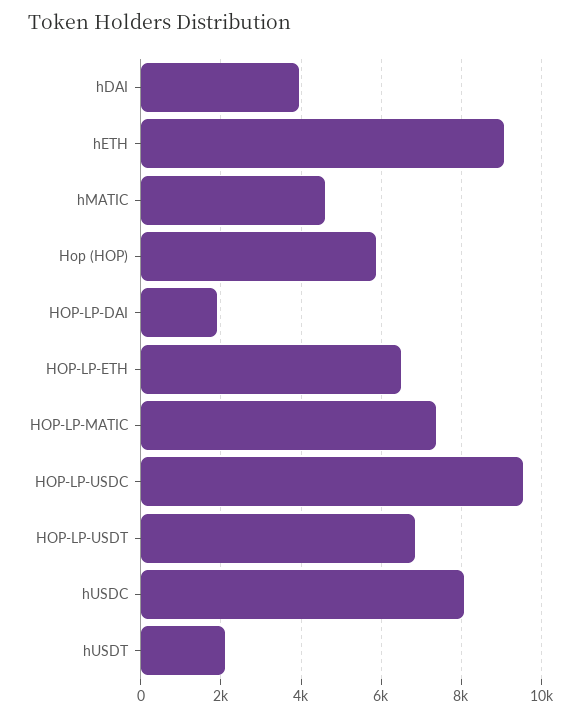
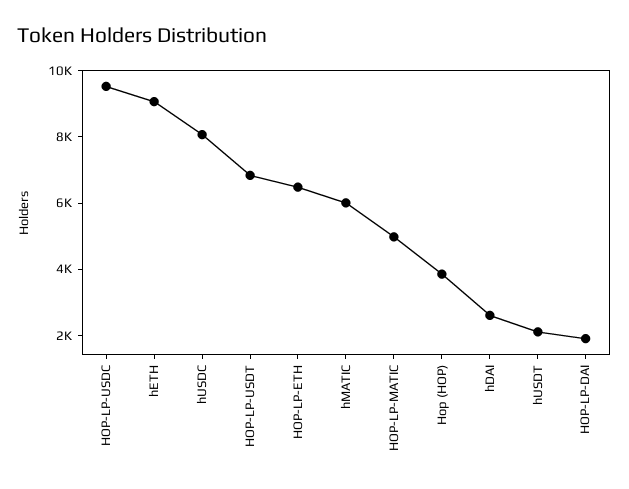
hDAI: 4000 -> 2500
hMATIC: 4600 -> 6000
Hop (HOP): 5800 -> 4000
HOP-LP-MATIC: 7400 -> 5000

